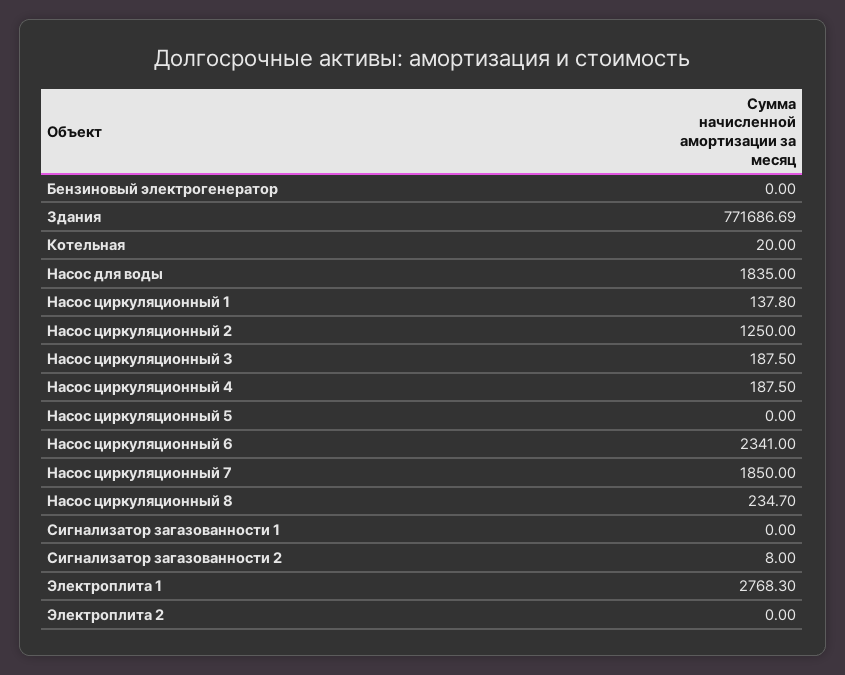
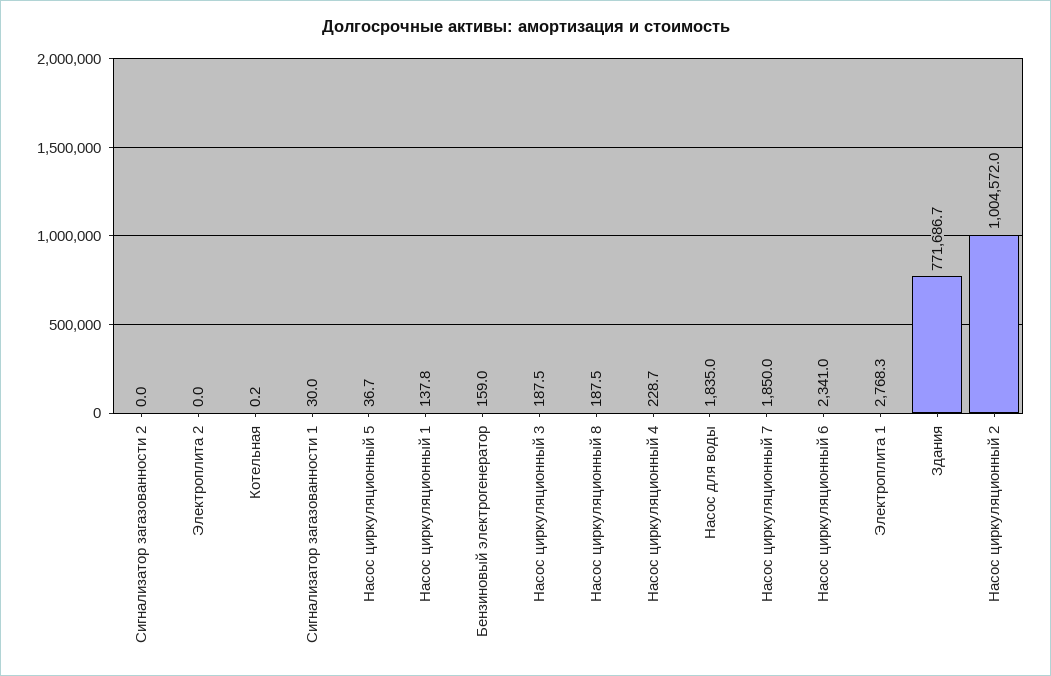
Бензиновый электрогенератор: 0 -> 159
Котельная: 20 -> 0.2
Насос циркуляционный 2: 1250 -> 1004572
Насос циркуляционный 4: 187.5 -> 228.7
Насос циркуляционный 5: 0 -> 36.7
Насос циркуляционный 8: 234.7 -> 187.5
Сигнализатор загазованности 1: 0 -> 30
Сигнализатор загазованности 2: 8 -> 0

